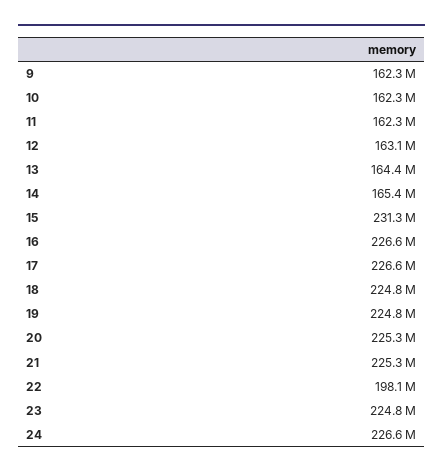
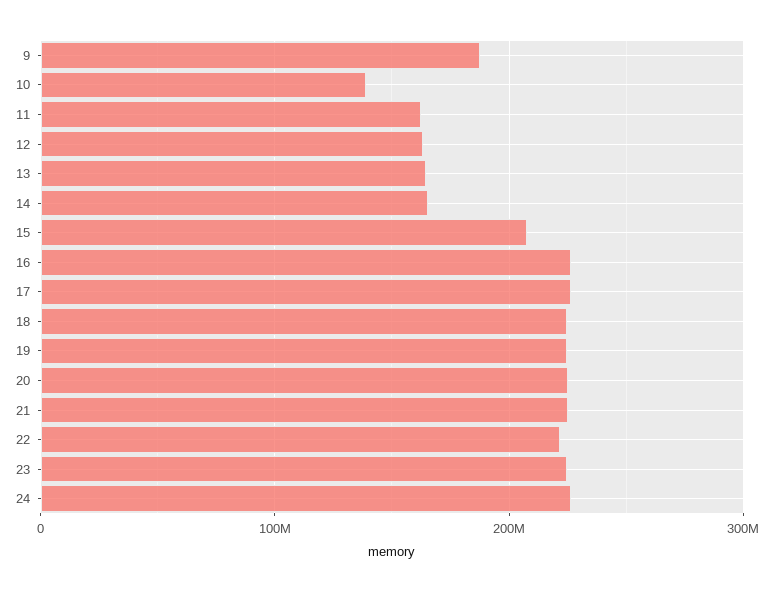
9: 162300000 -> 190000000
10: 162300000 -> 140000000
15: 231300000 -> 210000000
22: 198100000 -> 220000000

